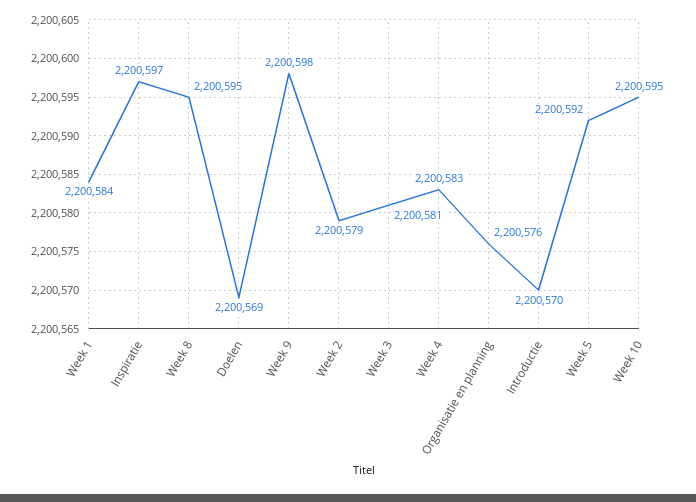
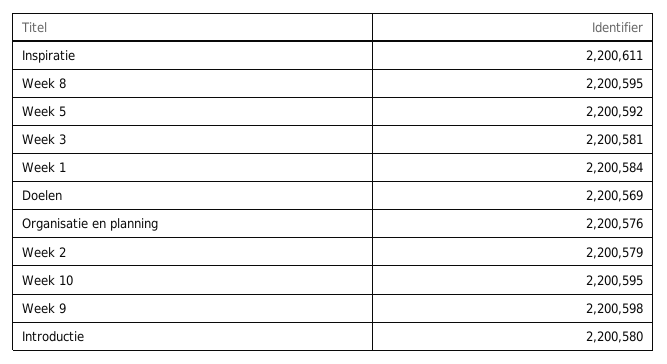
Inspiratie: 2200597 -> 2200611
Week 4: 2200583 -> none
Introductie: 2200570 -> 2200580

